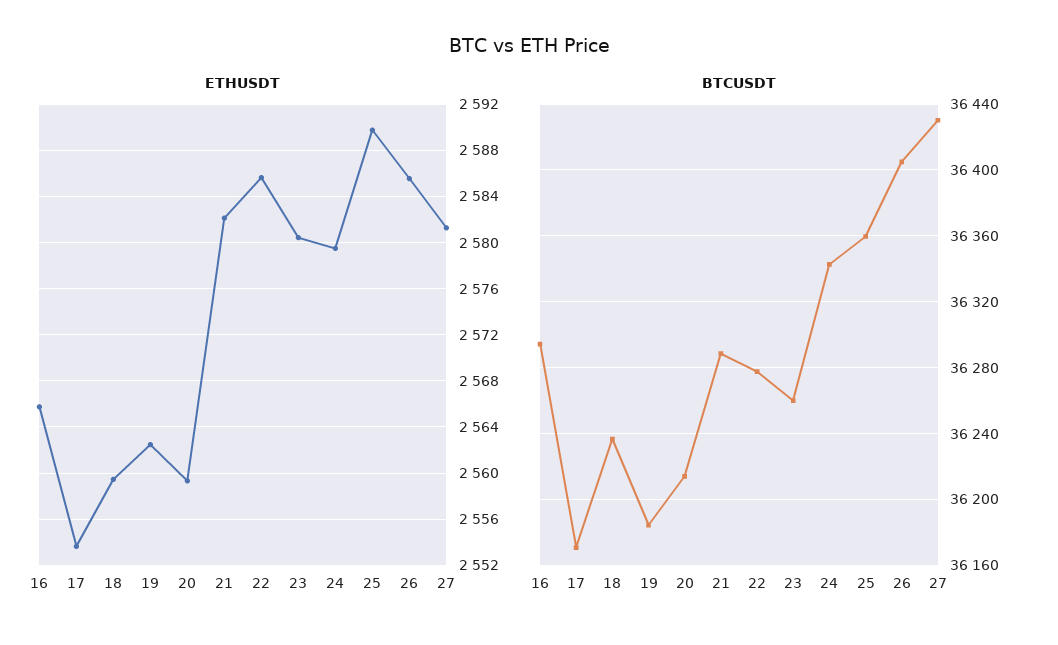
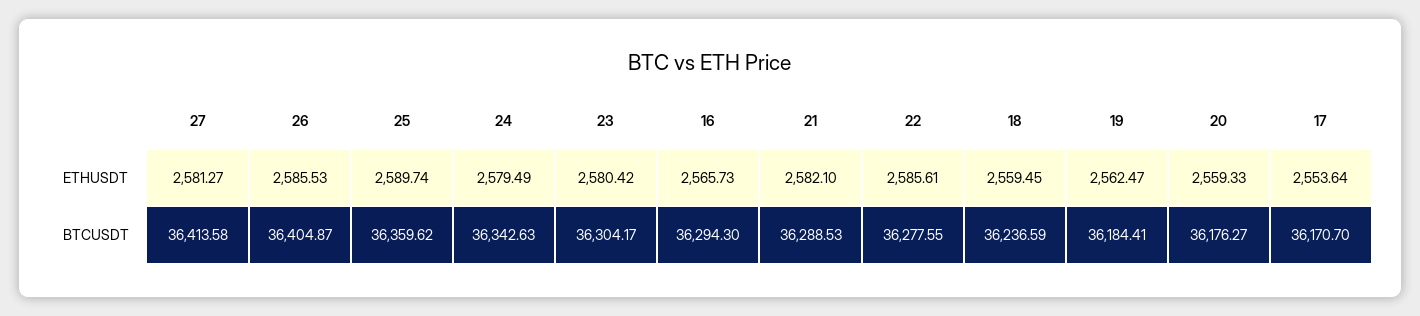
BTCUSDT, 20: 36215 -> 36176.27
BTCUSDT, 23: 36260 -> 36304.17
BTCUSDT, 27: 36430 -> 36413.58

